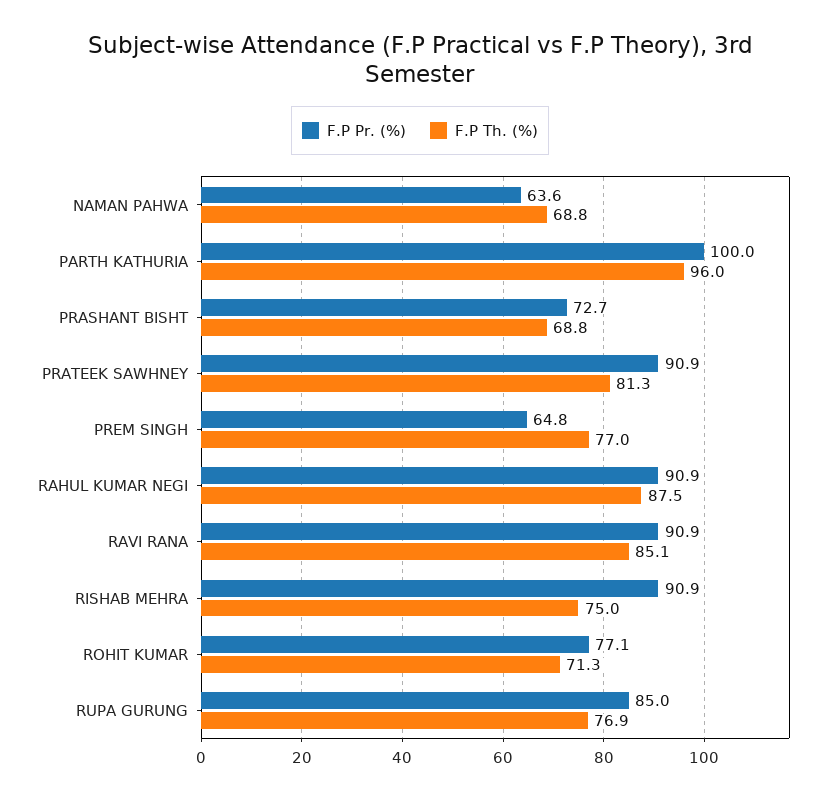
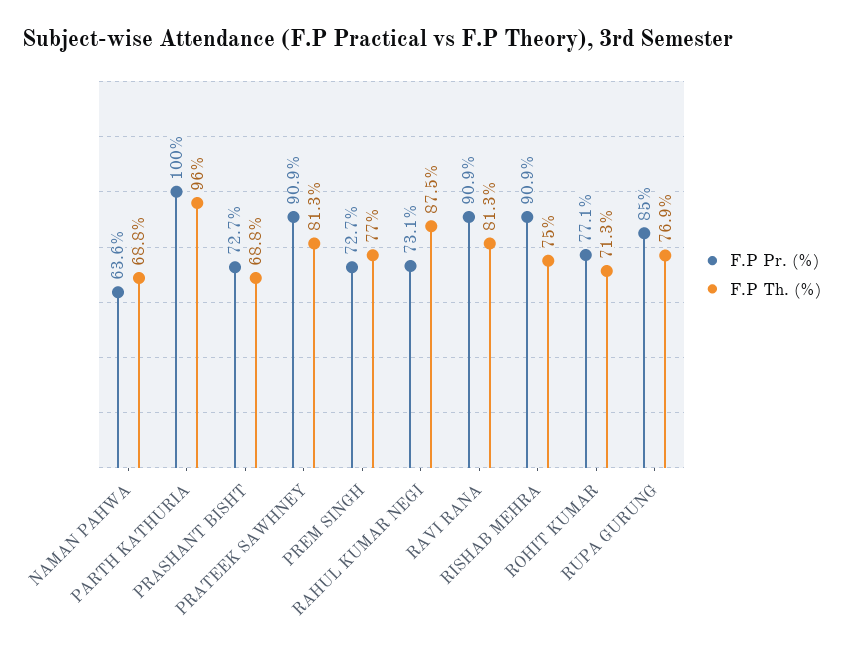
F.P Pr. (%), PREM SINGH: 64.8 -> 72.7
F.P Pr. (%), RAHUL KUMAR NEGI: 90.9 -> 73.1
F.P Th. (%), RAVI RANA: 85.1 -> 81.3

